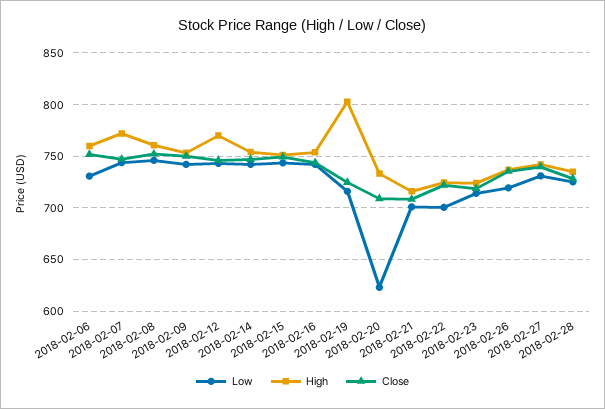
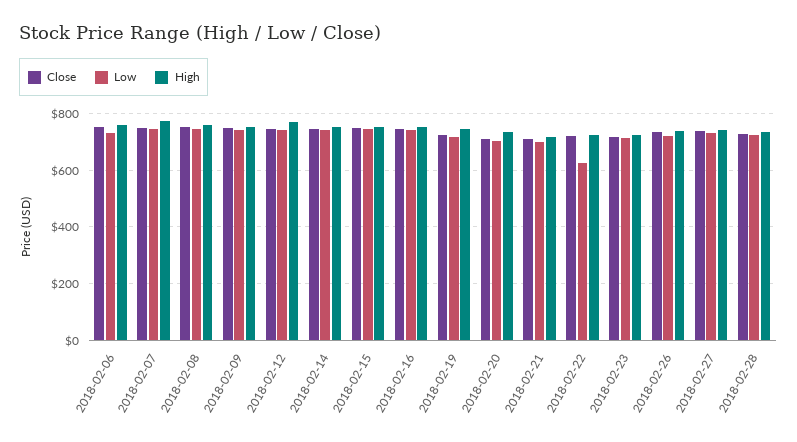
High, 2018-02-19: 800 -> 750
Low, 2018-02-20: 620 -> 700
Low, 2018-02-22: 700 -> 625

